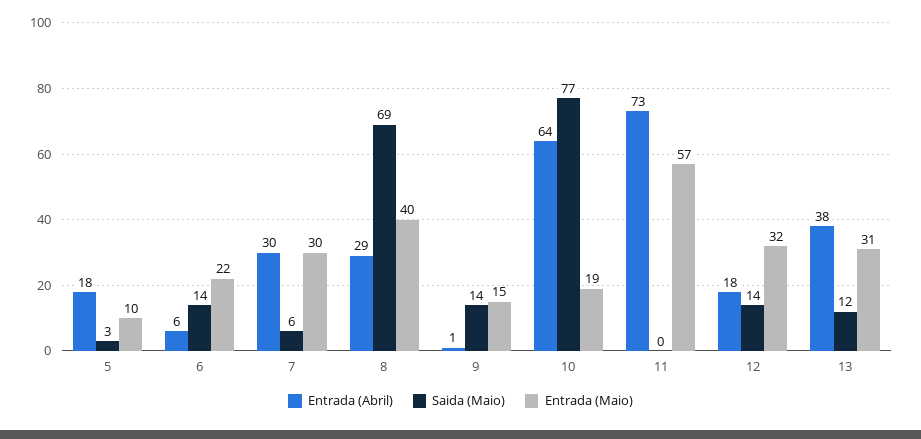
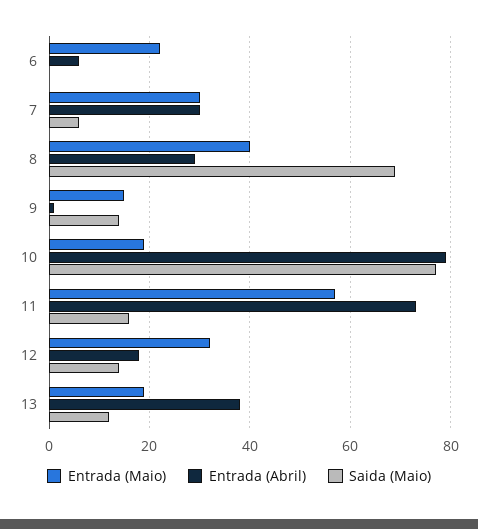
Entrada (Abril), 5: 18 -> none
Saida (Maio), 5: 3 -> none
Entrada (Maio), 5: 10 -> none
Saida (Maio), 6: 14 -> 0
Entrada (Abril), 10: 64 -> 80
Saida (Maio), 11: 0 -> 15
Entrada (Maio), 13: 31 -> 20

